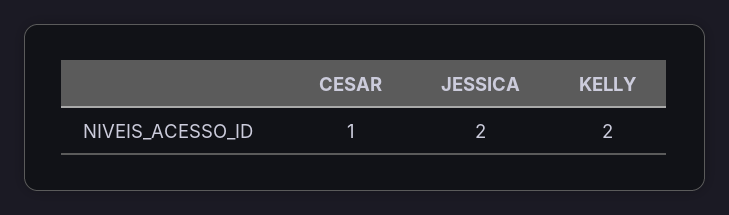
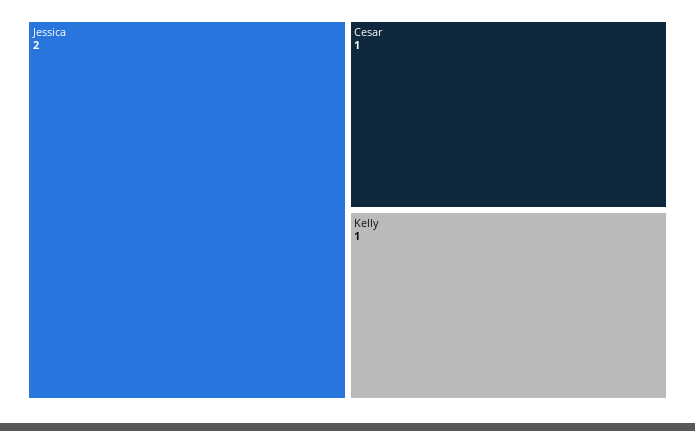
KELLY: 2 -> 1

